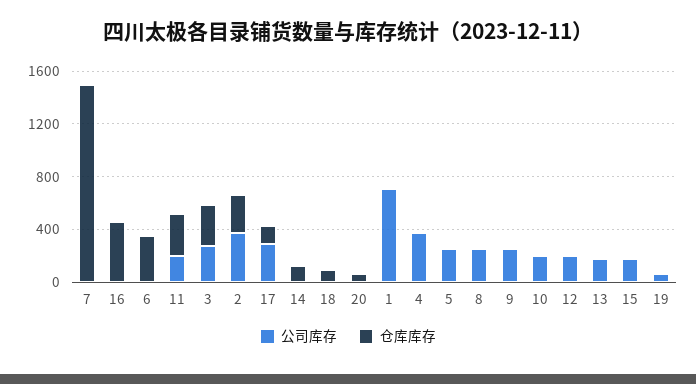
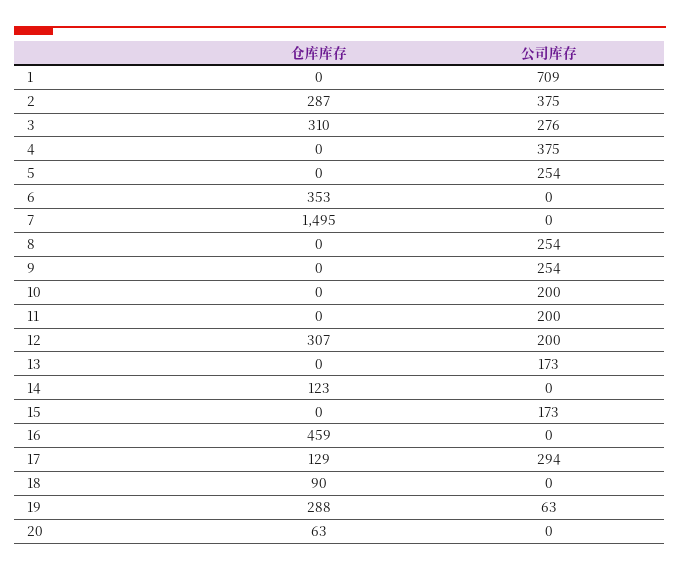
仓库库存, 11: 300 -> 0
仓库库存, 12: 0 -> 307
仓库库存, 19: 0 -> 288

